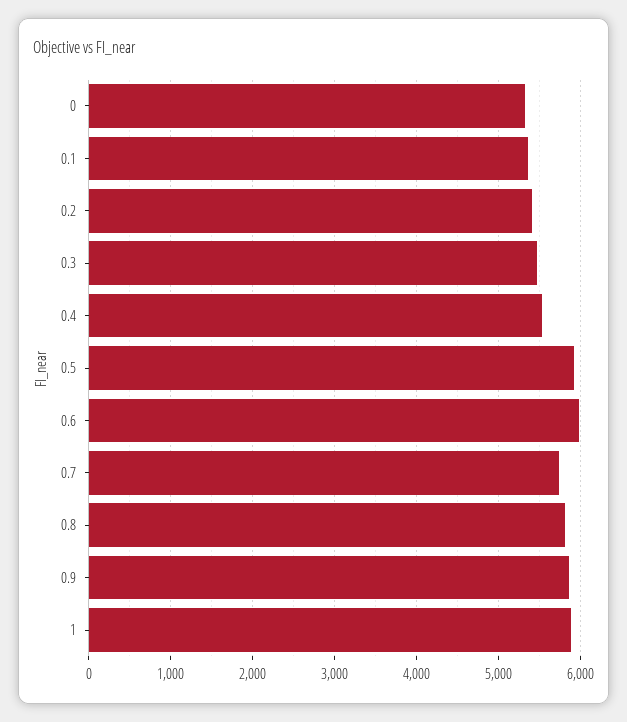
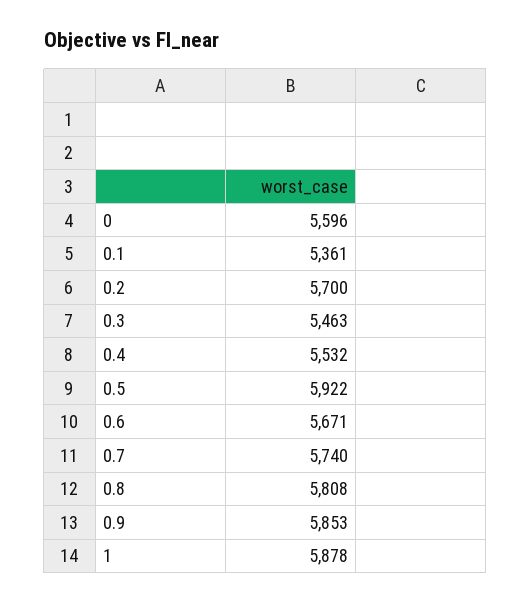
0: 5300 -> 5596
0.2: 5400 -> 5700
0.6: 6000 -> 5671

